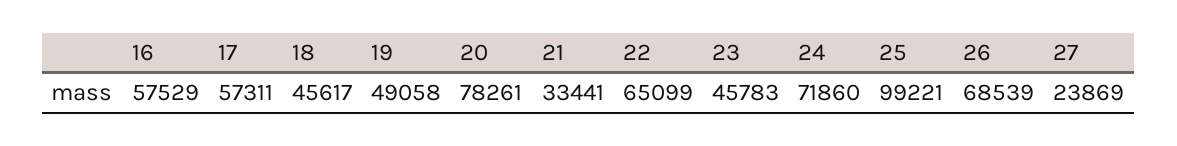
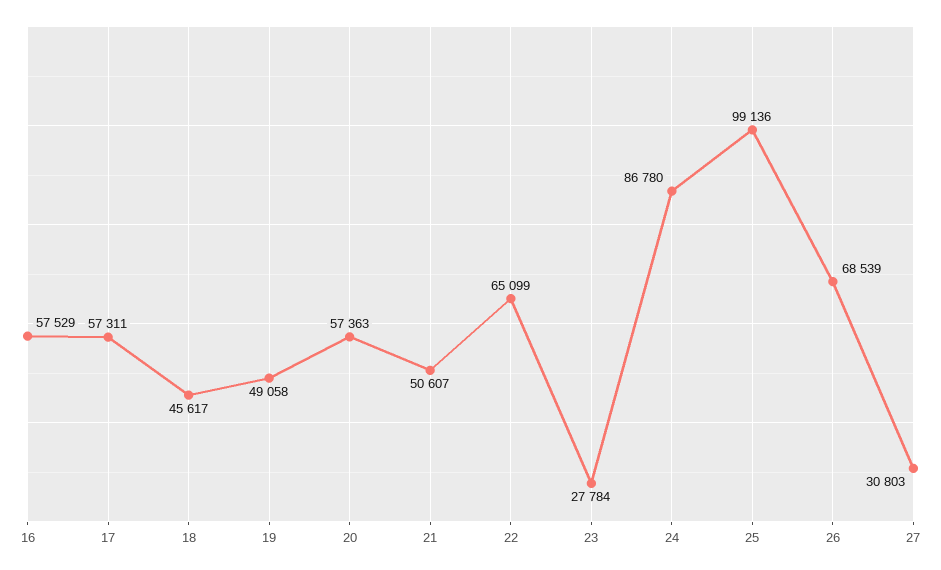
20: 78261 -> 57363
21: 33441 -> 50607
23: 45783 -> 27784
24: 71860 -> 86780
25: 99221 -> 99136
27: 23869 -> 30803

